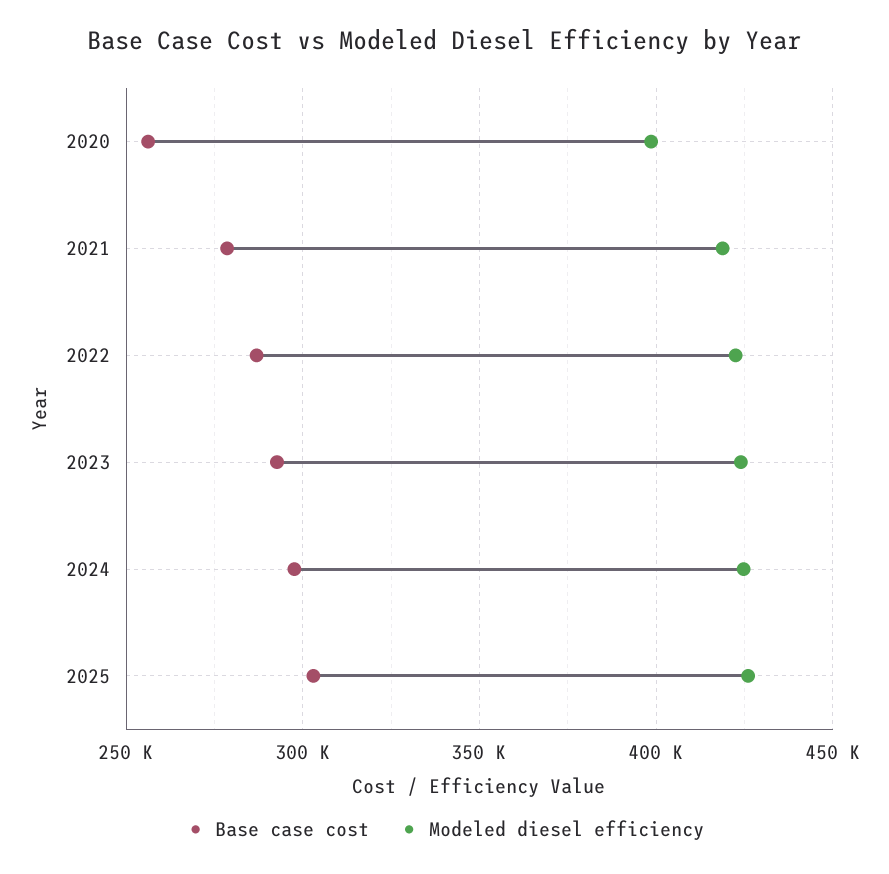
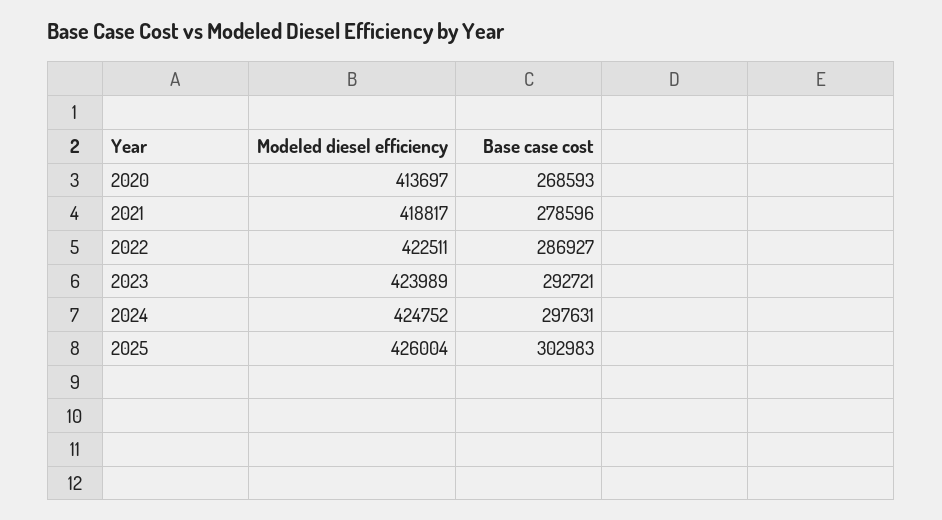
Base case cost, 2020: 255000 -> 268593
Modeled diesel efficiency, 2020: 400000 -> 413697

